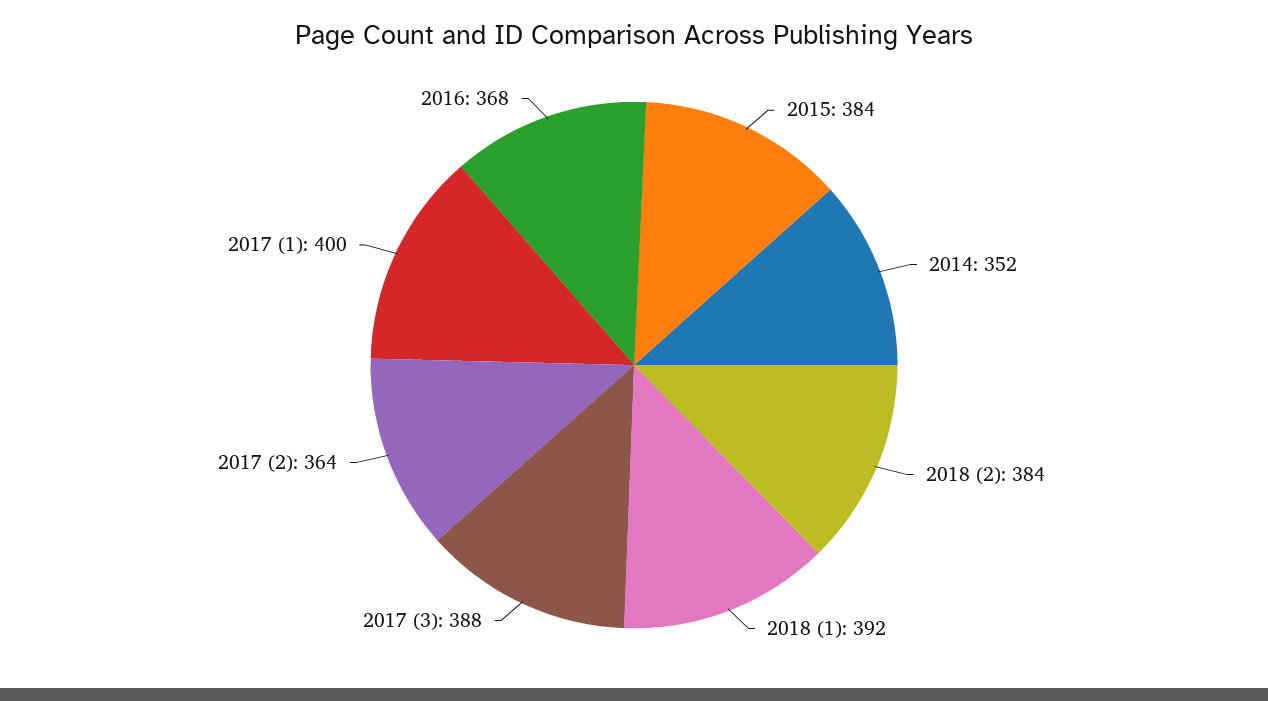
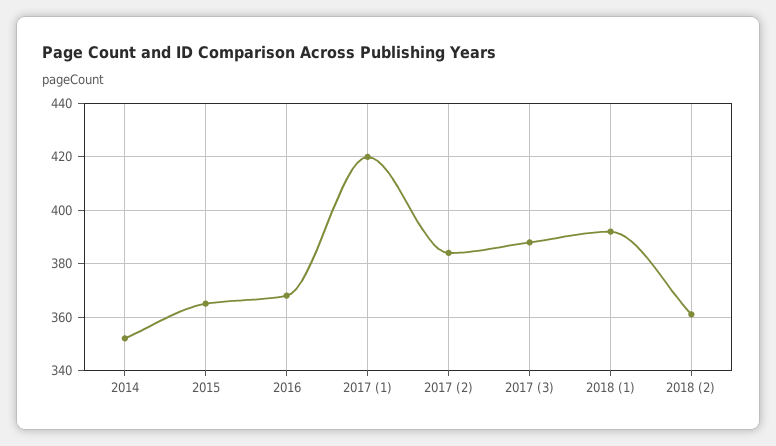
2015: 384 -> 365
2018 (2): 384 -> 360
2017 (2): 364 -> 385
2017 (1): 400 -> 420

